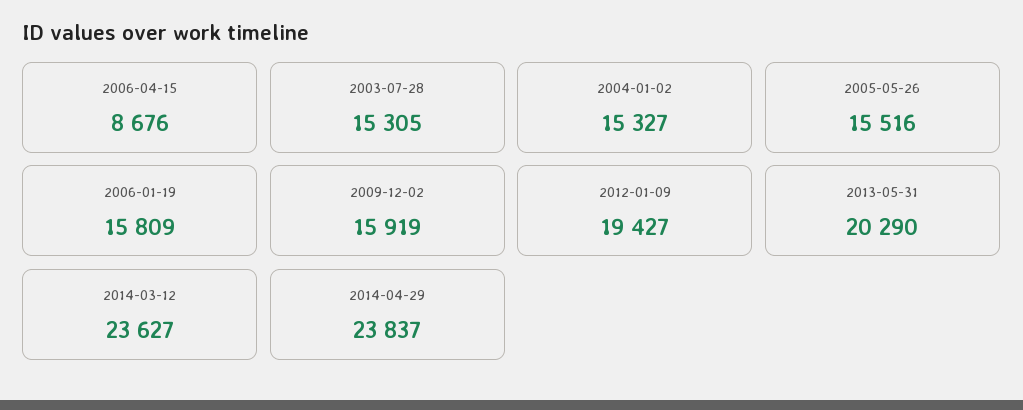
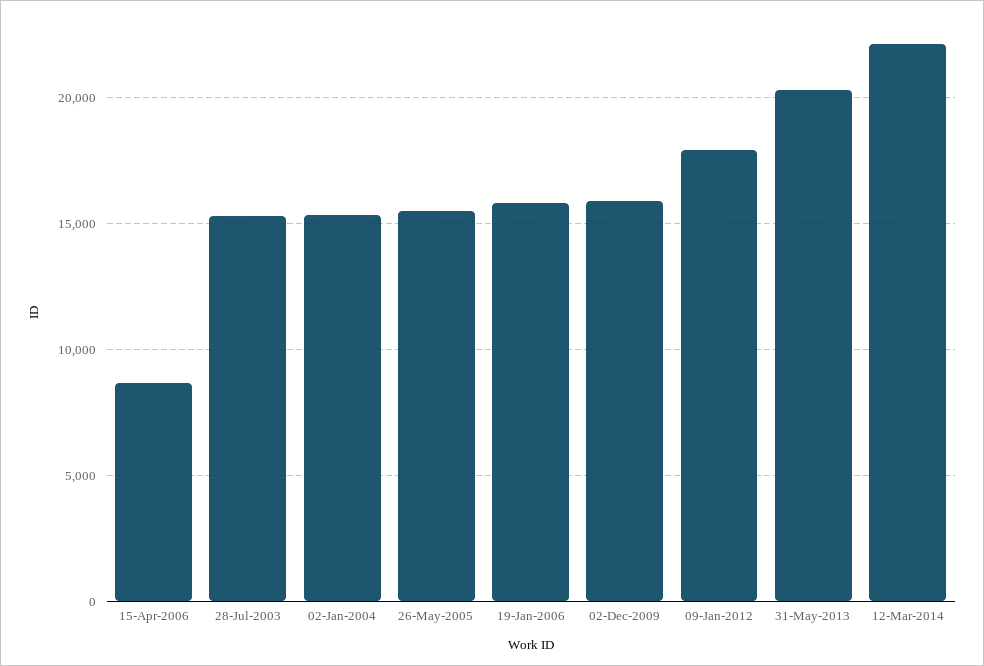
2012-01-09: 19427 -> 18000
2014-03-12: 23627 -> 22000
2014-04-29: 23837 -> none

